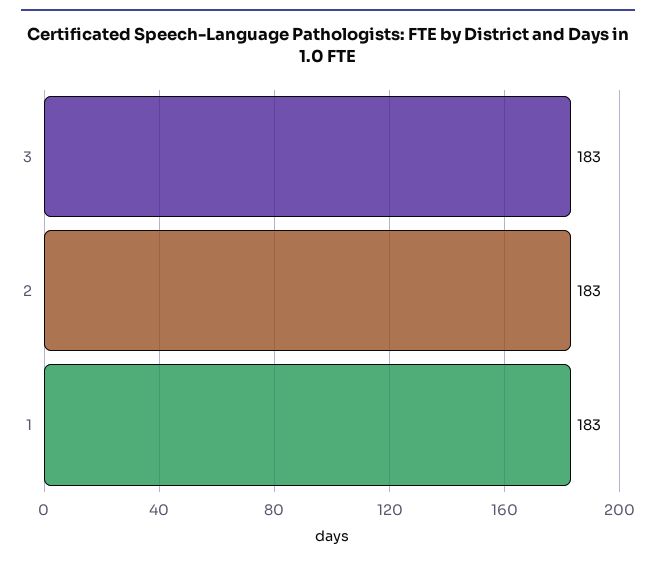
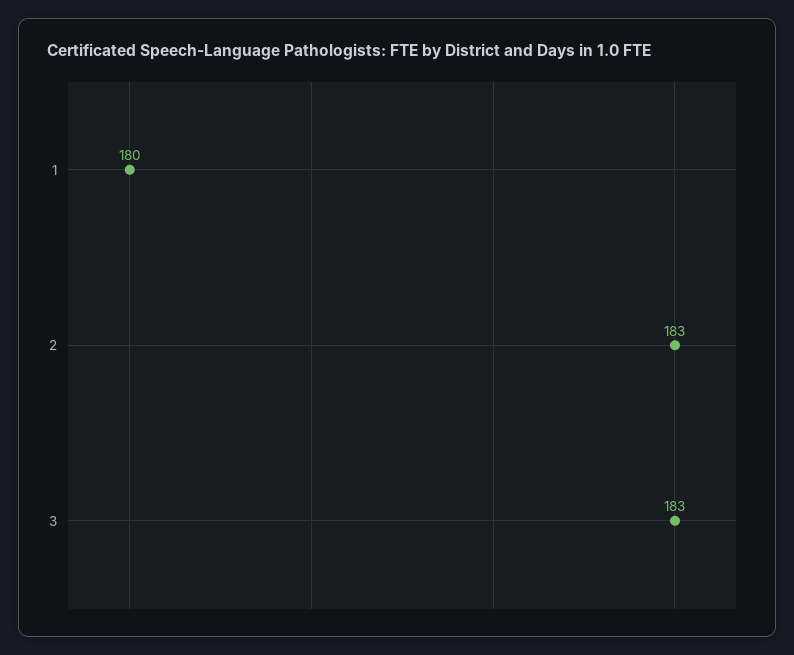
1: 183 -> 180

